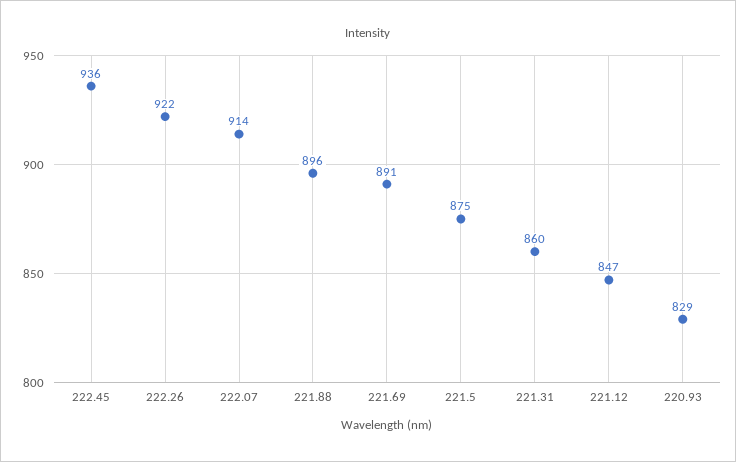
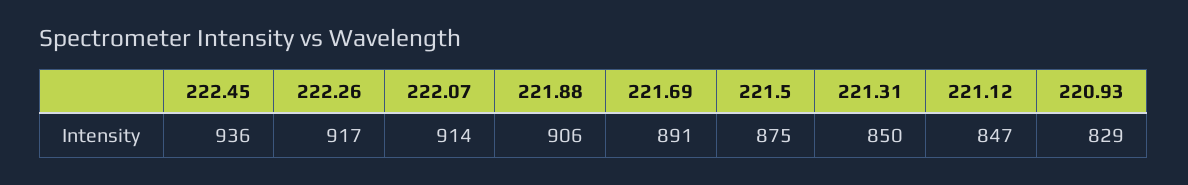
222.26: 922 -> 917
221.88: 896 -> 906
221.31: 860 -> 850

